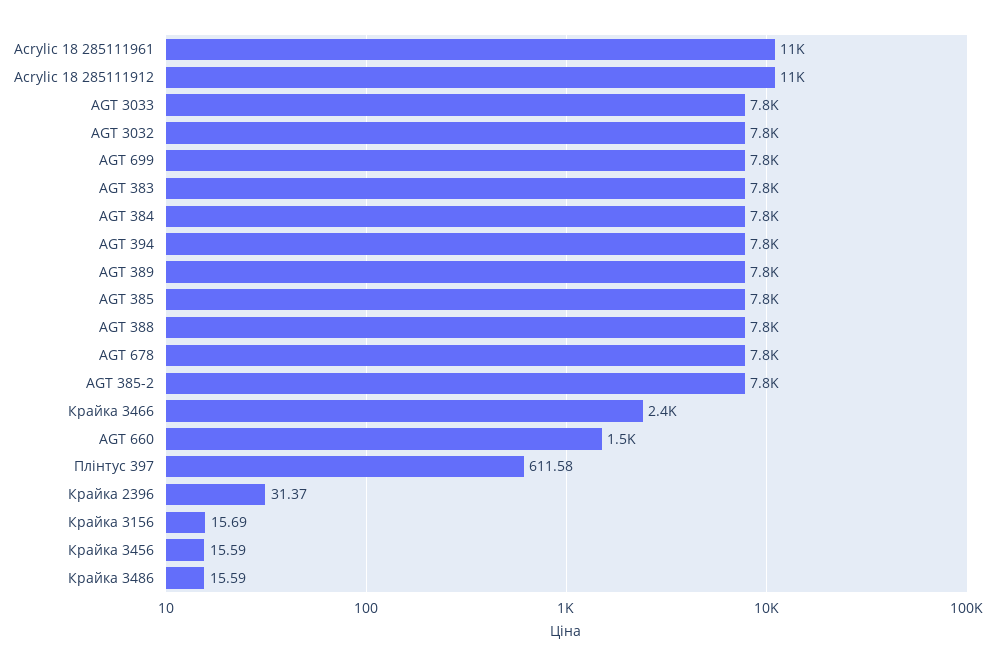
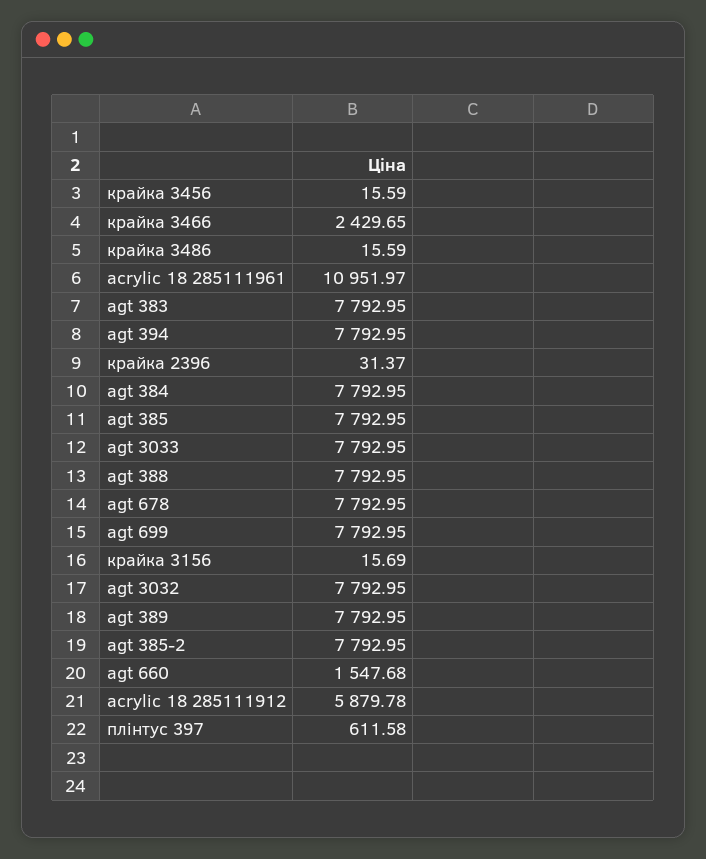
Acrylic 18 285111912: 11000 -> 5879.78

